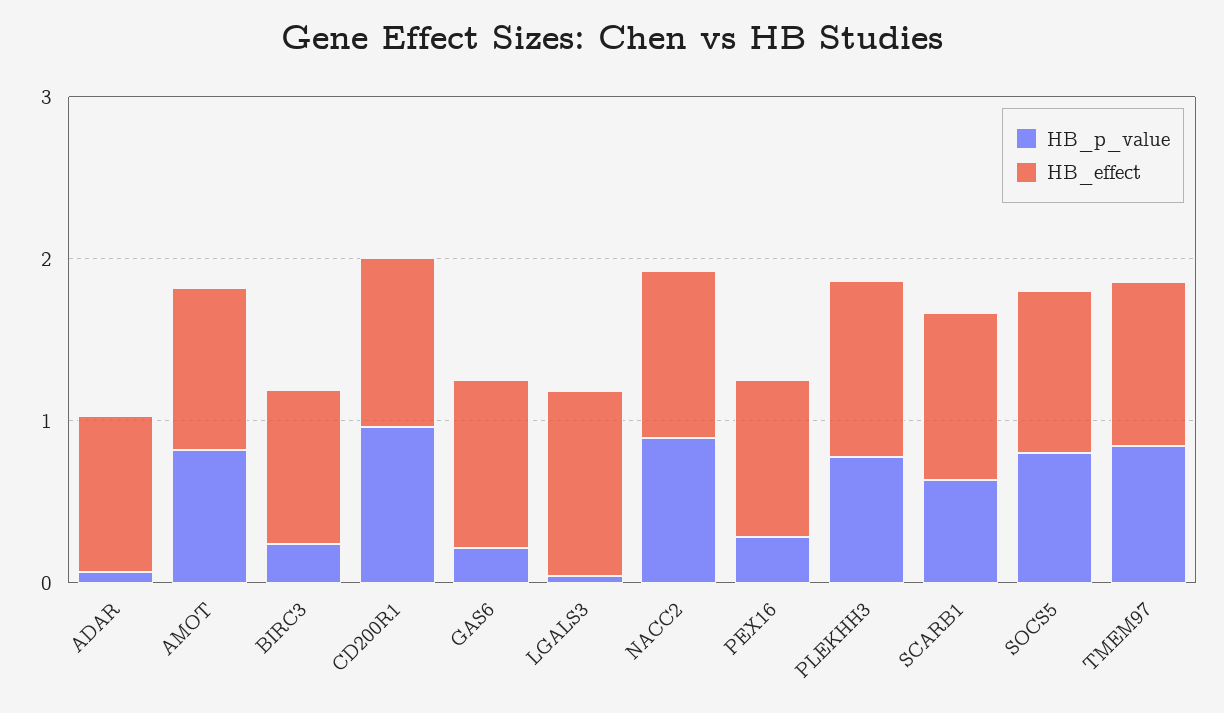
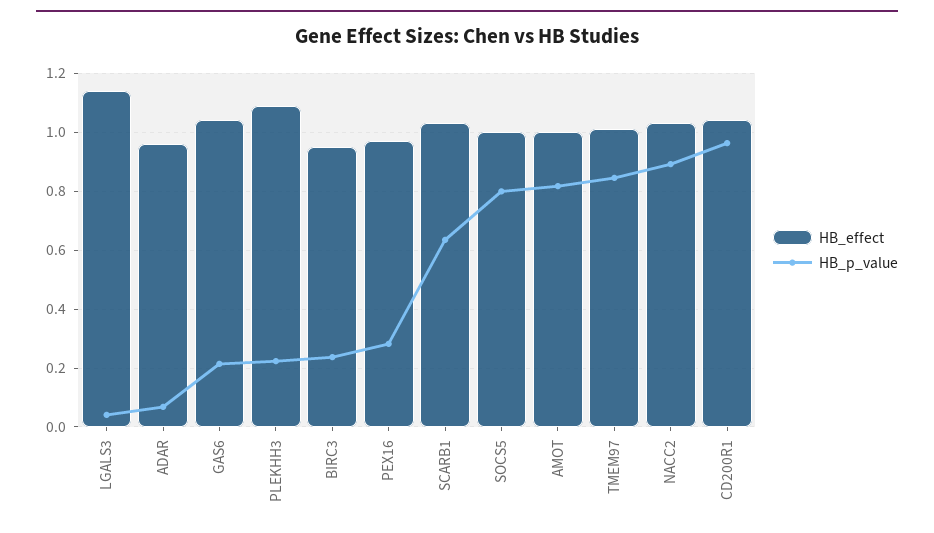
HB_p_value, PLEKHH3: 0.8 -> 0.225

